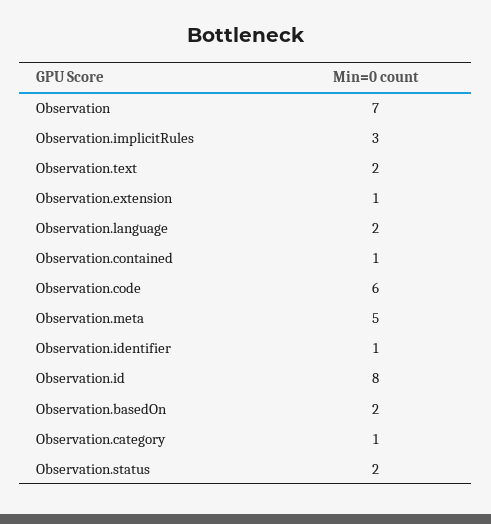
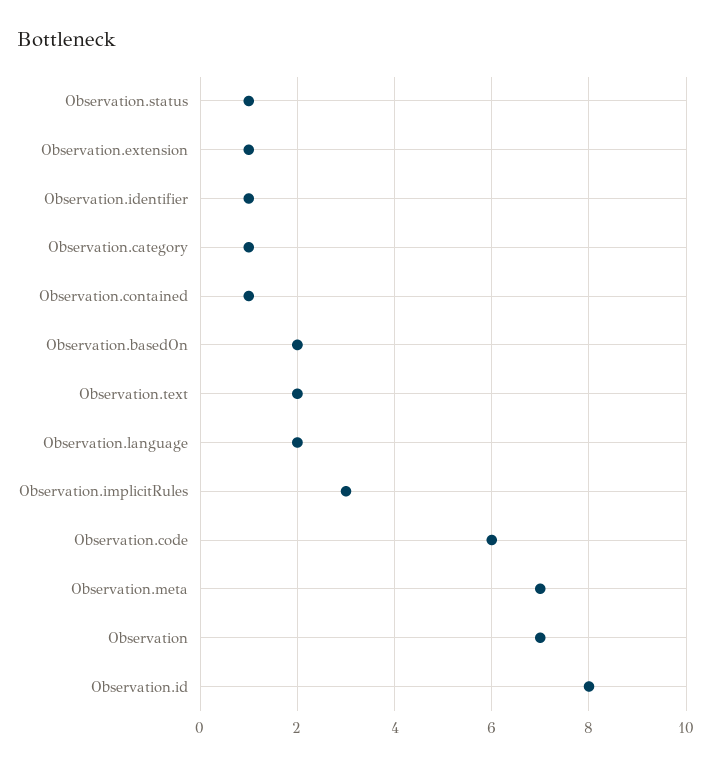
Observation.meta: 5 -> 7
Observation.status: 2 -> 1

